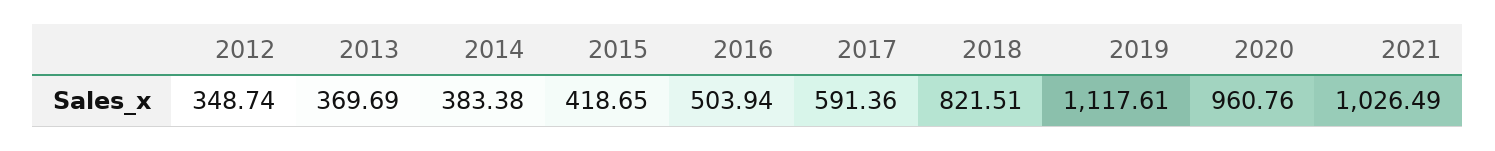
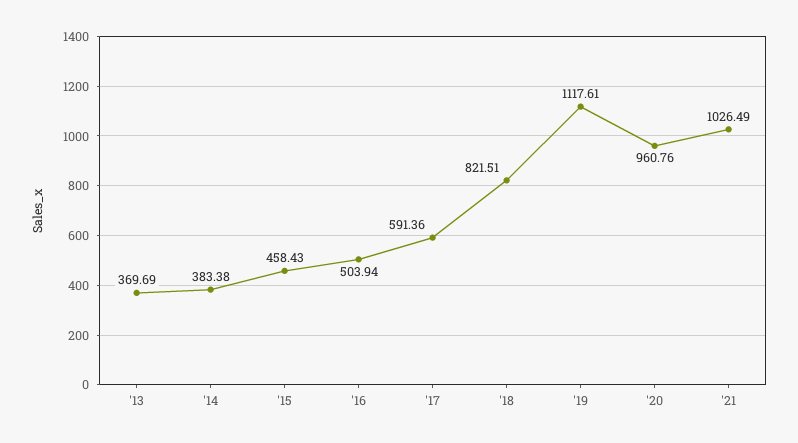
2012: 348.74 -> none
2015: 418.65 -> 458.43

